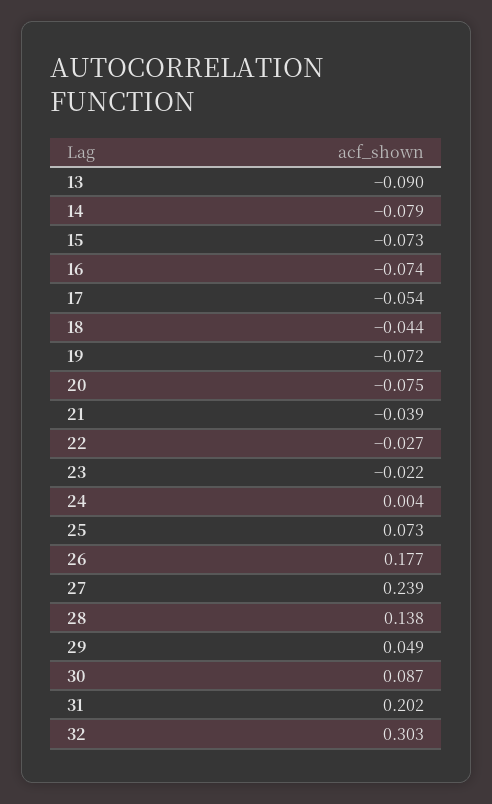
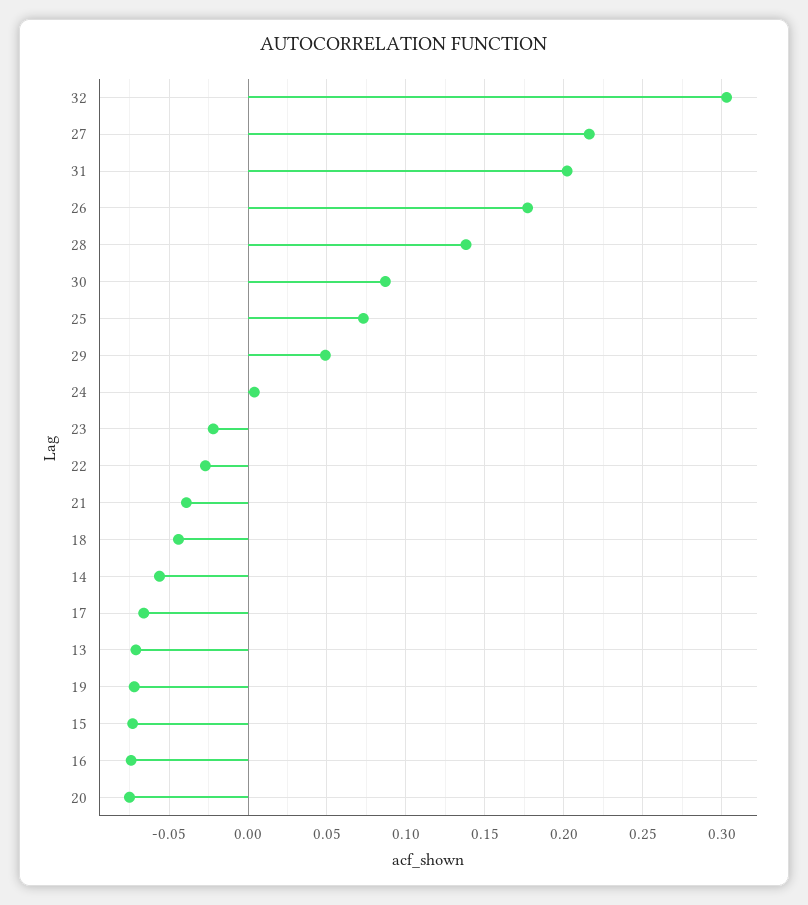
13: -0.09 -> -0.07
14: -0.079 -> -0.055
17: -0.054 -> -0.065
27: 0.239 -> 0.215

